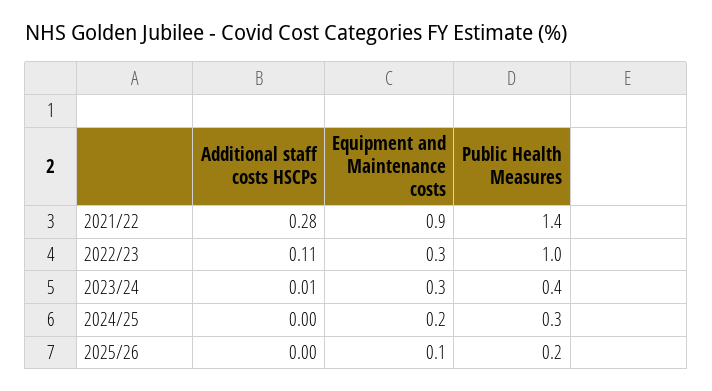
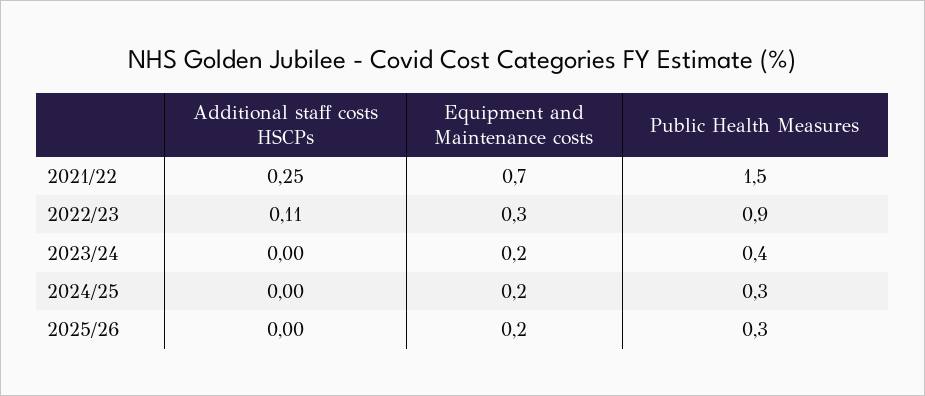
Additional staff costs HSCPs, 2021/22: 0.28 -> 0.25
Equipment and Maintenance costs, 2021/22: 0.9 -> 0.7
Public Health Measures, 2021/22: 1.4 -> 1.5
Public Health Measures, 2022/23: 1 -> 0.9
Additional staff costs HSCPs, 2023/24: 0.01 -> 0
Equipment and Maintenance costs, 2023/24: 0.3 -> 0.2
Equipment and Maintenance costs, 2025/26: 0.1 -> 0.2
Public Health Measures, 2025/26: 0.2 -> 0.3

